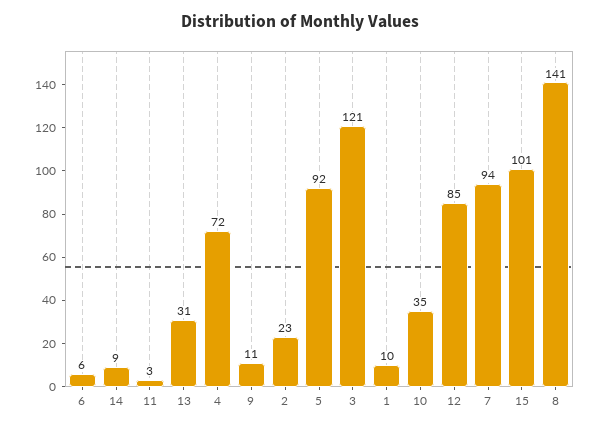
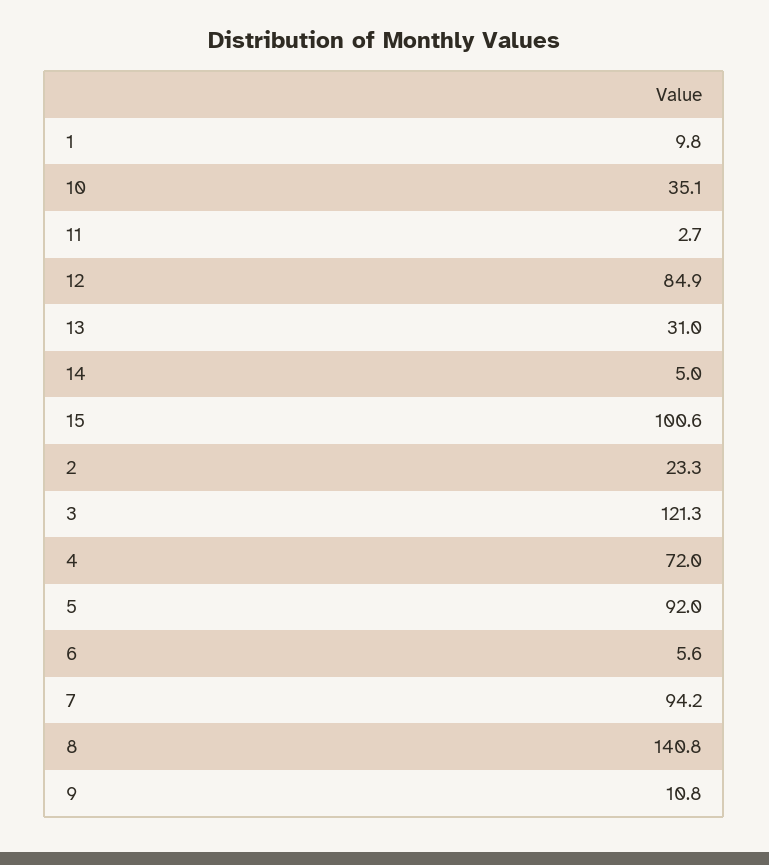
14: 9 -> 5

